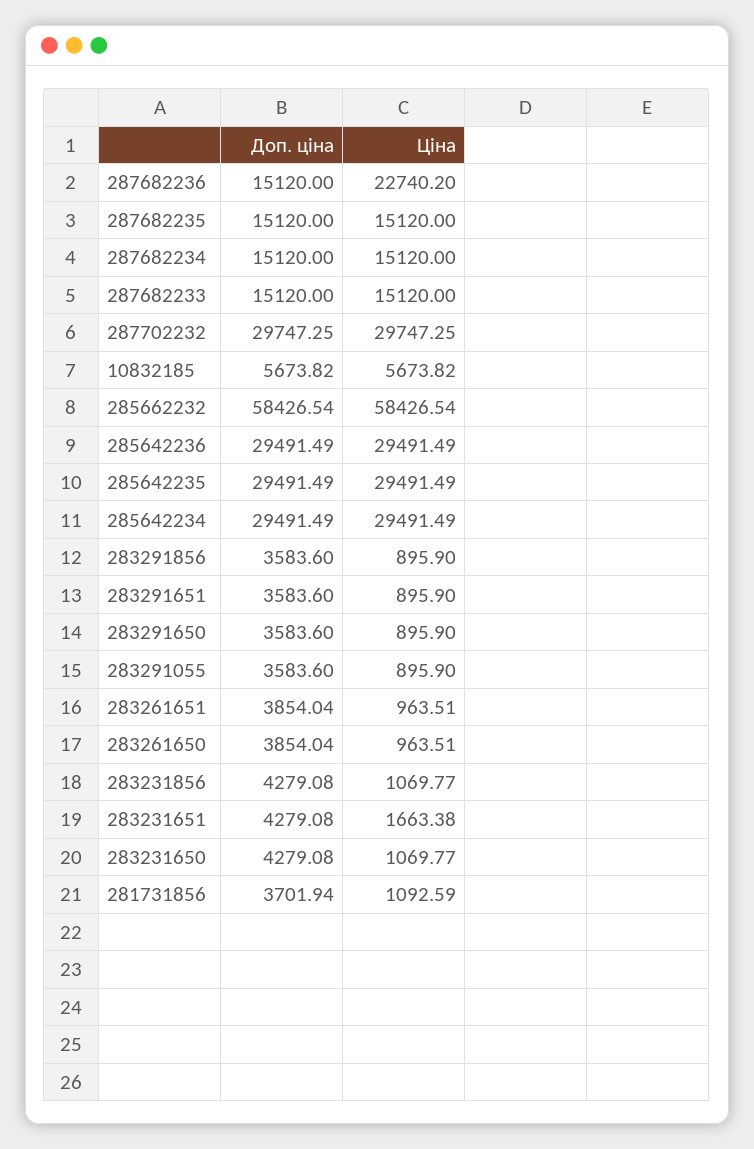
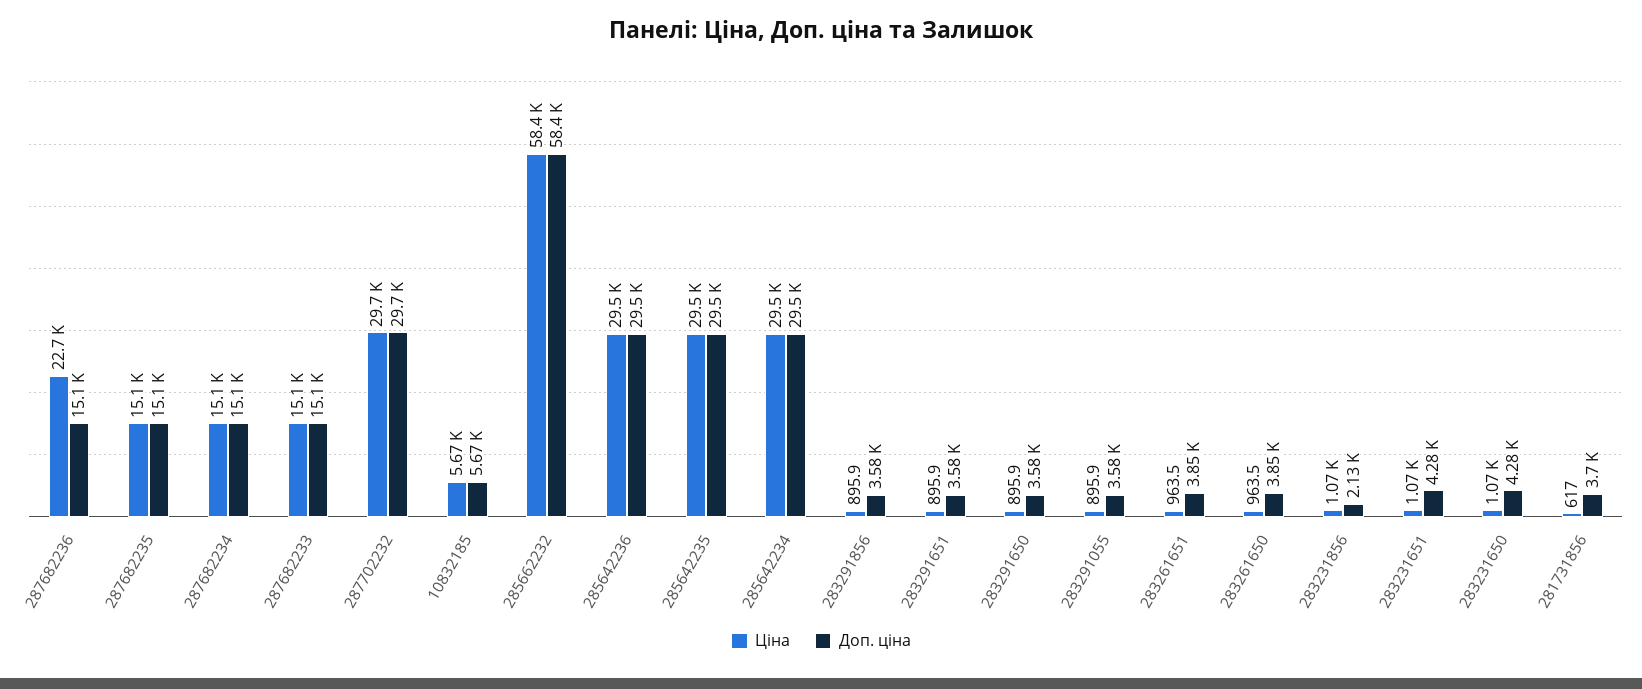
Доп. ціна, 283231856: 4279.08 -> 2130
Ціна, 283231651: 1663.38 -> 1070
Ціна, 281731856: 1092.59 -> 617

